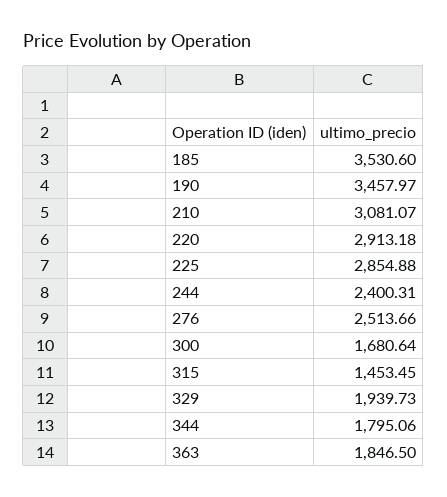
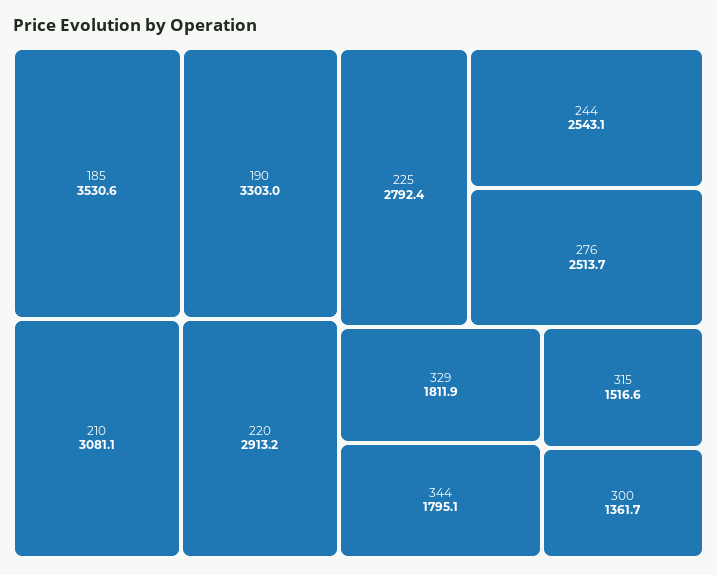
190: 3457.97 -> 3303
225: 2854.88 -> 2792.4
244: 2400.31 -> 2543.1
300: 1680.64 -> 1361.7
315: 1453.45 -> 1516.6
329: 1939.73 -> 1811.9
363: 1846.5 -> none

